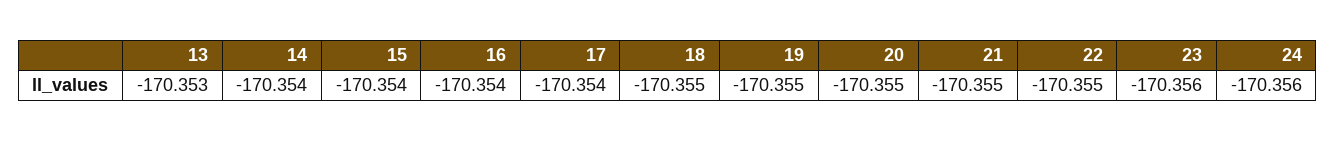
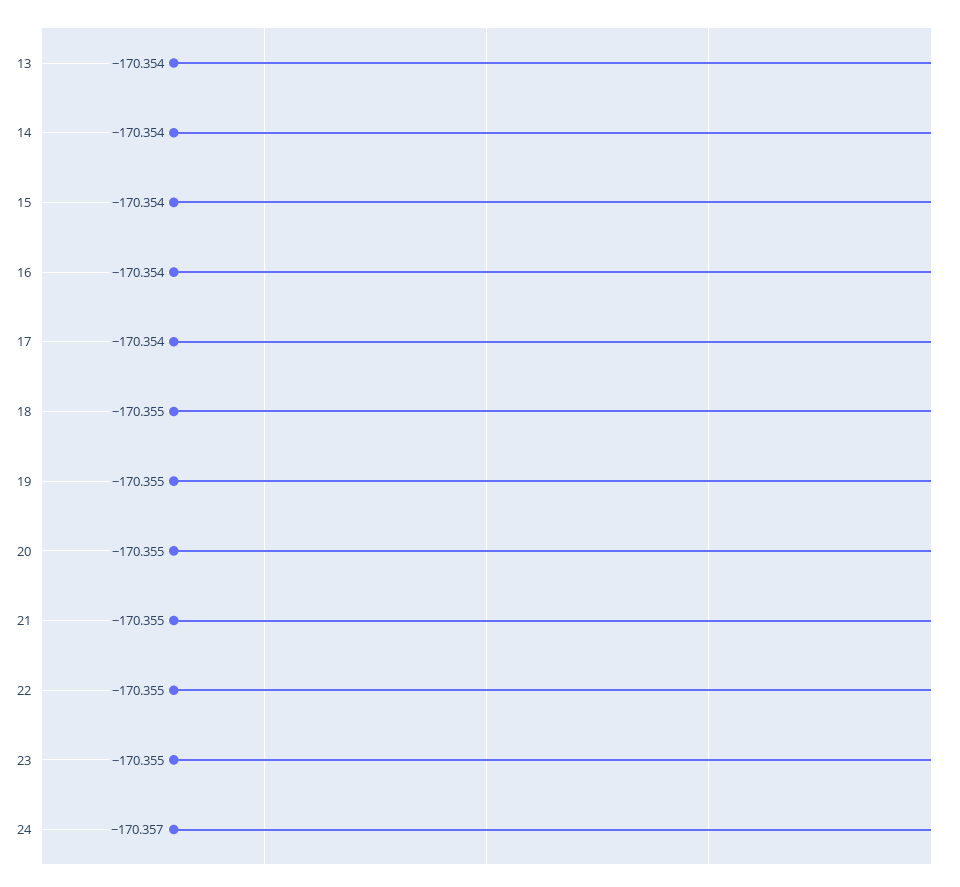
13: -170.353 -> -170.354
23: -170.356 -> -170.355
24: -170.356 -> -170.357

